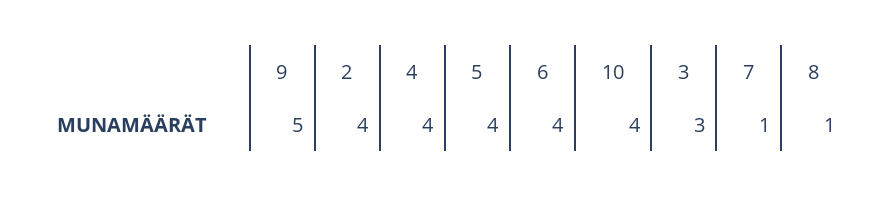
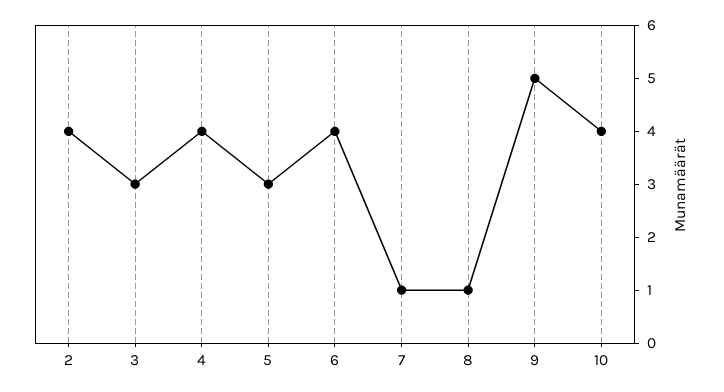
5: 4 -> 3

